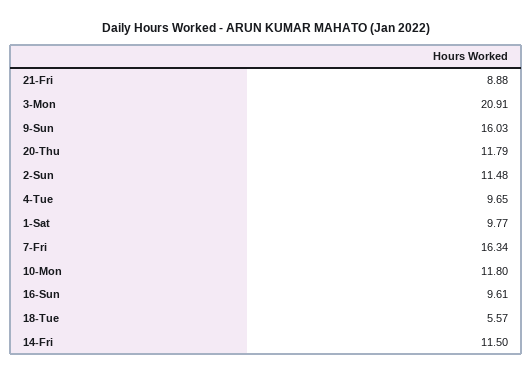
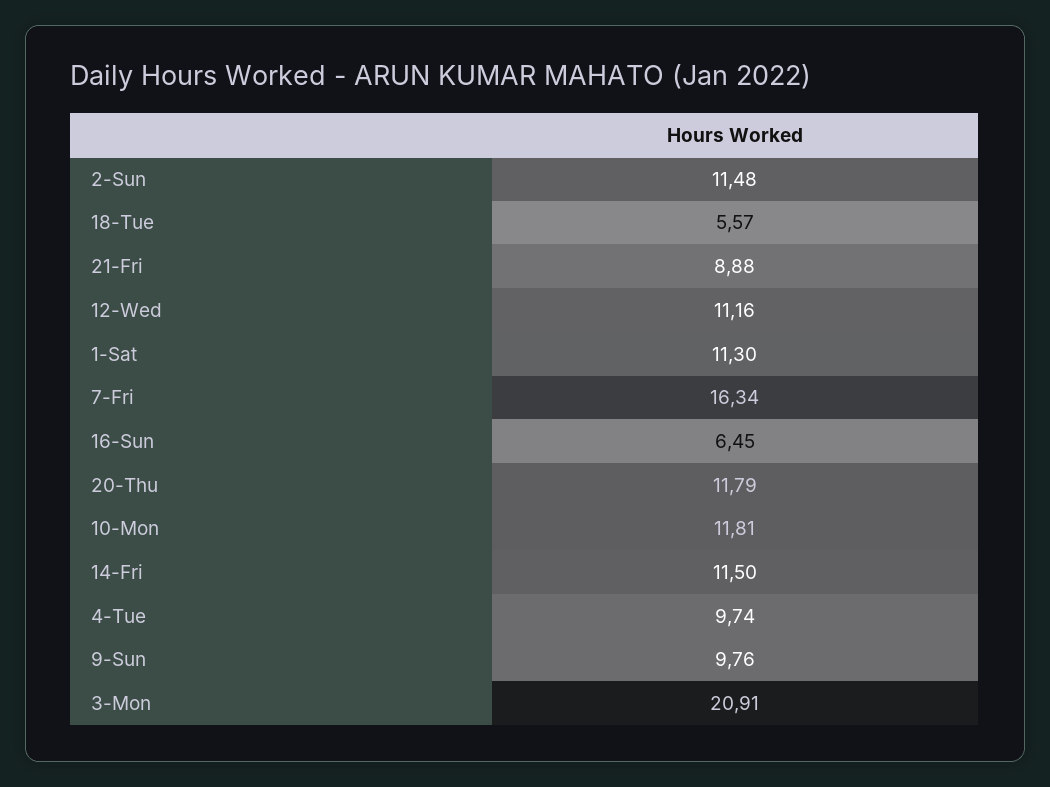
9-Sun: 16.03 -> 9.76
4-Tue: 9.65 -> 9.74
1-Sat: 9.77 -> 11.3
10-Mon: 11.8 -> 11.81
16-Sun: 9.61 -> 6.45
12-Wed: none -> 11.16

